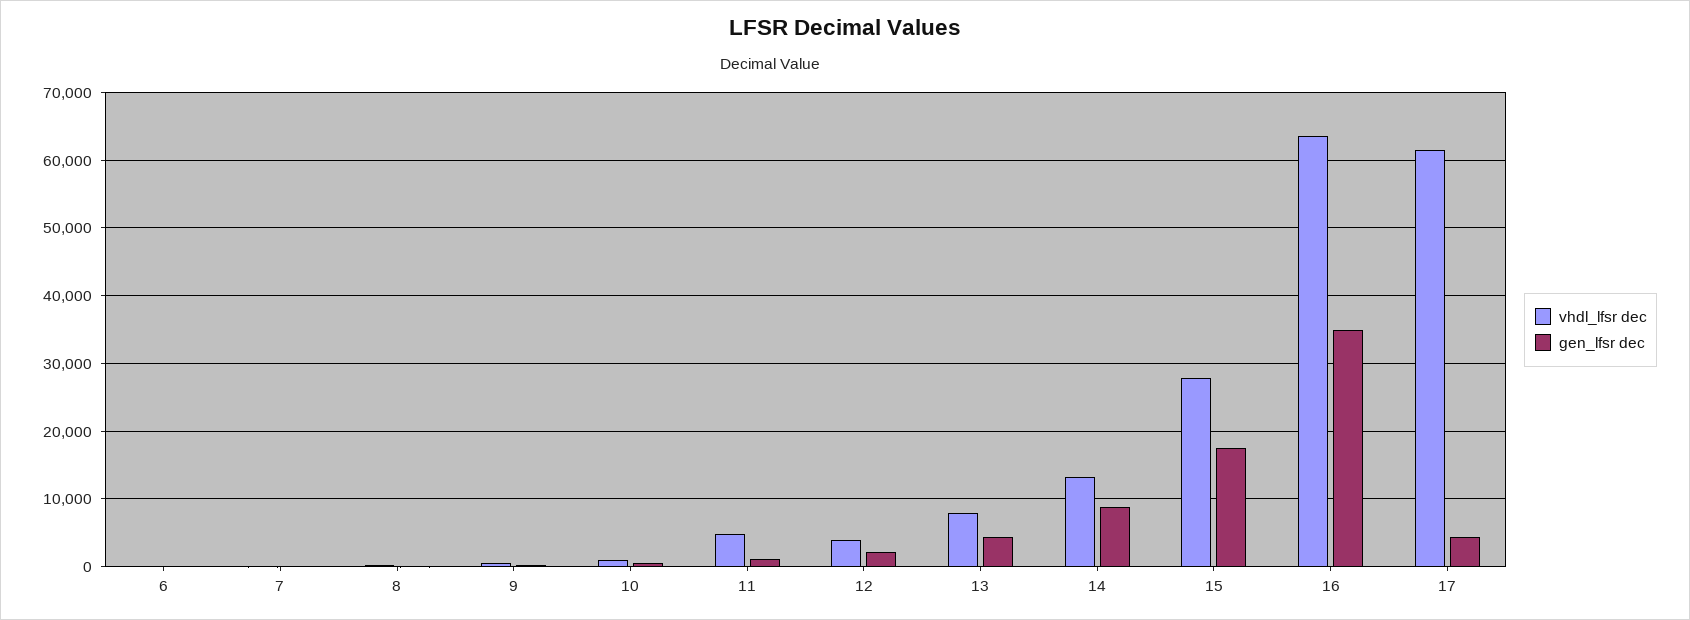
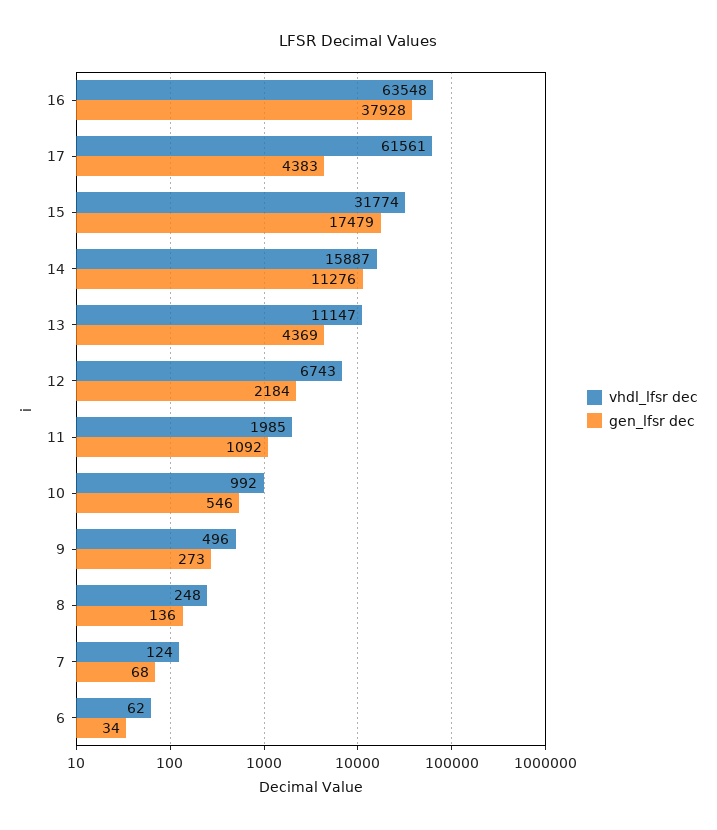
vhdl_lfsr dec, 11: 5000 -> 1985
vhdl_lfsr dec, 12: 4000 -> 6743
vhdl_lfsr dec, 13: 8000 -> 11147
vhdl_lfsr dec, 14: 13000 -> 15887
gen_lfsr dec, 14: 9000 -> 11276
vhdl_lfsr dec, 15: 28000 -> 31774
gen_lfsr dec, 16: 35000 -> 37928

